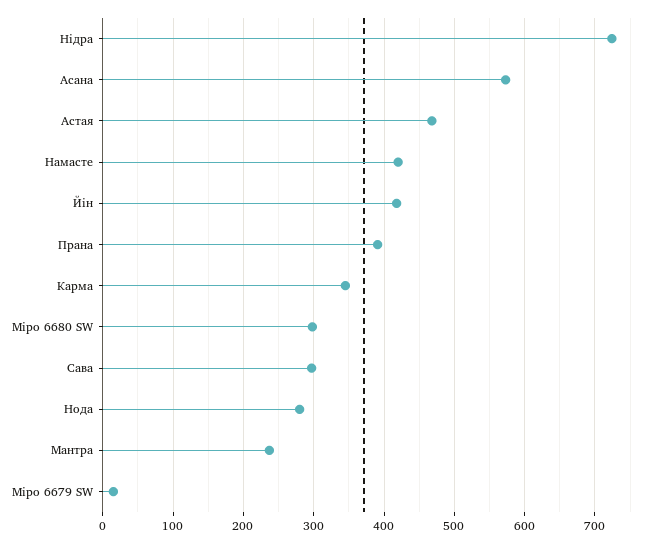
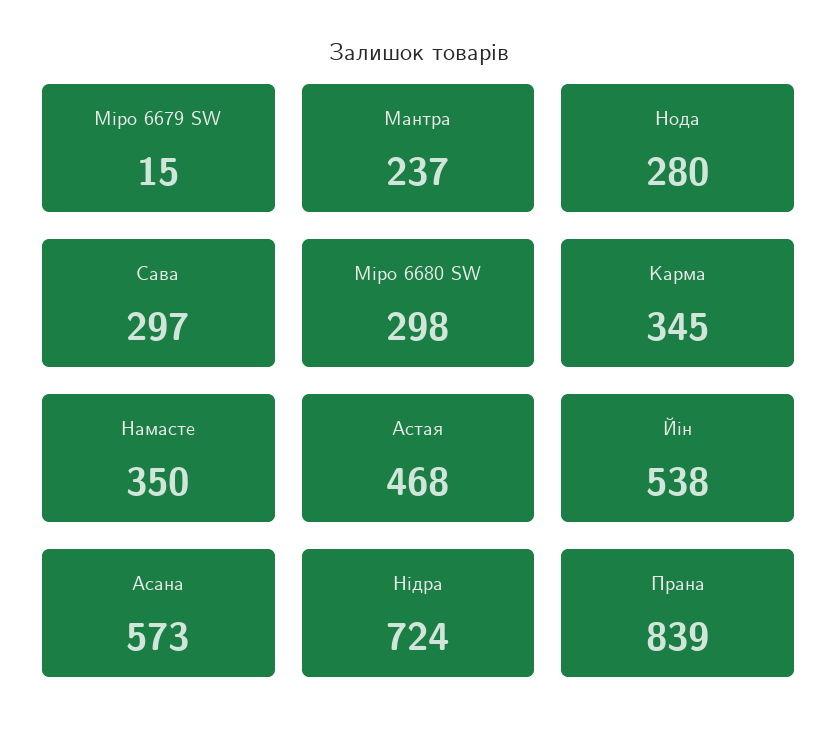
Намасте: 420 -> 350
Йін: 420 -> 538
Прана: 390 -> 839

